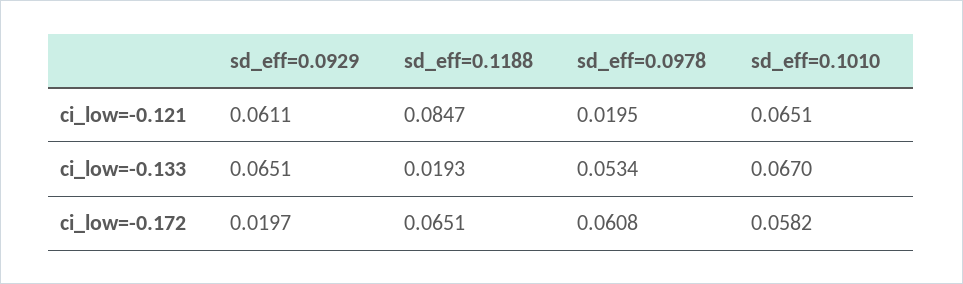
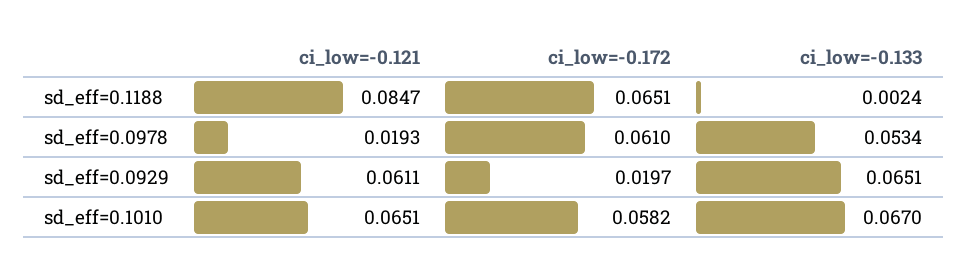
sd_eff=0.0978, ci_low=-0.121: 0.0195 -> 0.0193
sd_eff=0.1188, ci_low=-0.133: 0.0193 -> 0.0024
sd_eff=0.0978, ci_low=-0.172: 0.0608 -> 0.061

